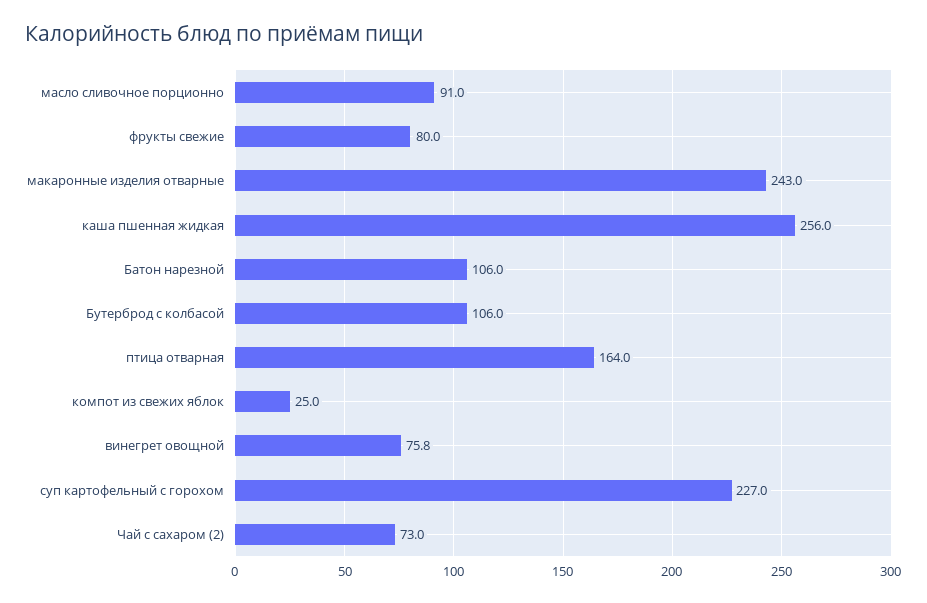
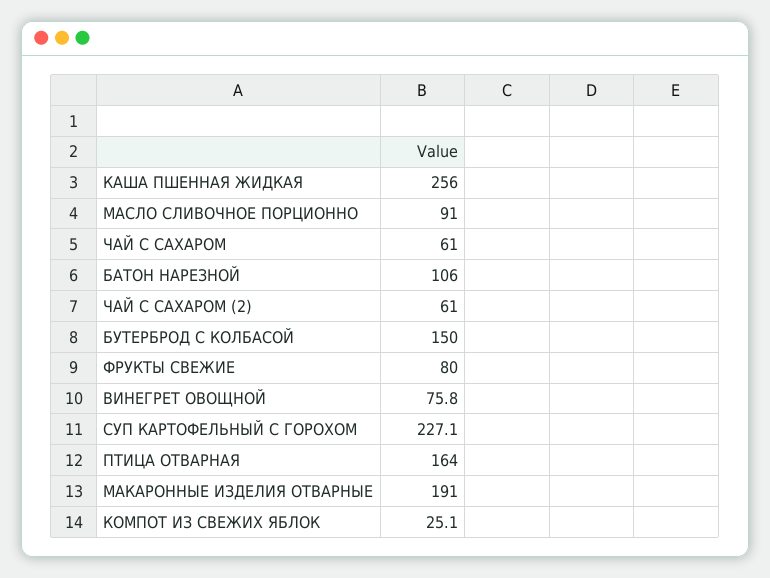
макаронные изделия отварные: 243 -> 191
Бутерброд с колбасой: 106 -> 150
компот из свежих яблок: 25 -> 25.1
суп картофельный с горохом: 227 -> 227.1
Чай с сахаром (2): 73 -> 61
ЧАЙ С САХАРОМ: none -> 61

